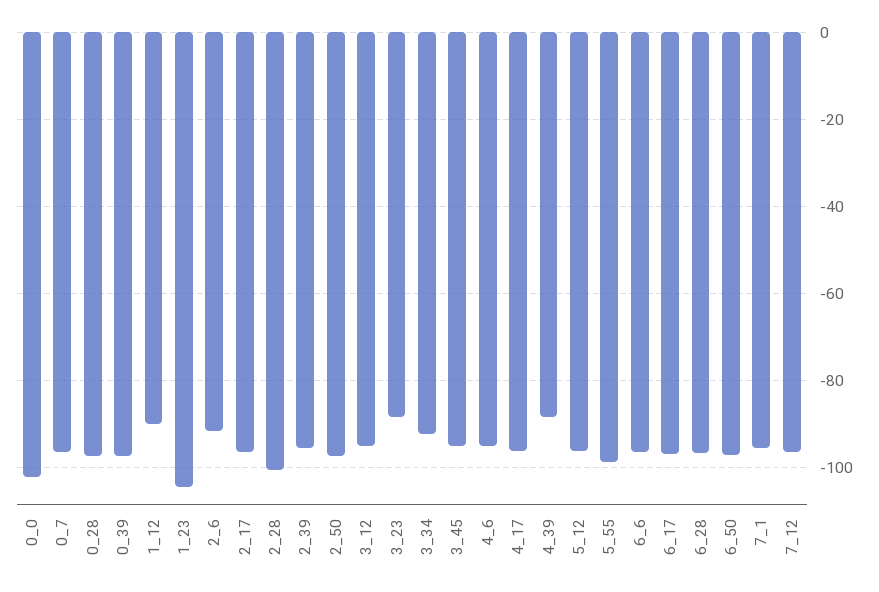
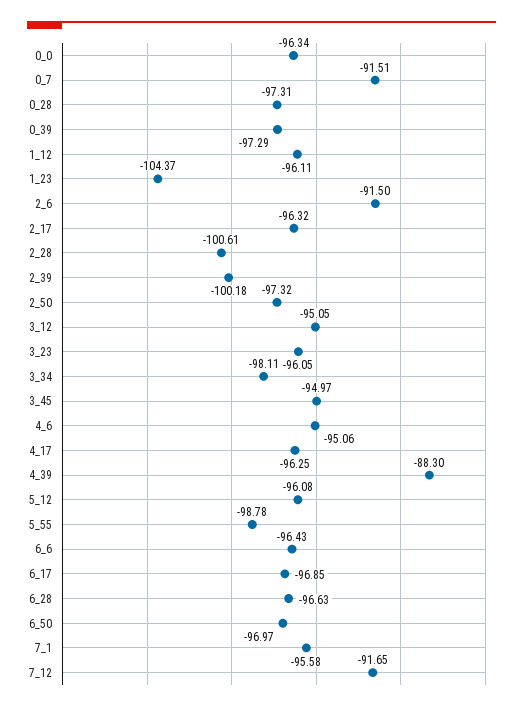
0_0: -102 -> -96.34
0_7: -96 -> -91.51
1_12: -90 -> -96.11
2_39: -96 -> -100.18
3_23: -88 -> -96.05
3_34: -92 -> -98.11
7_12: -96 -> -91.65

